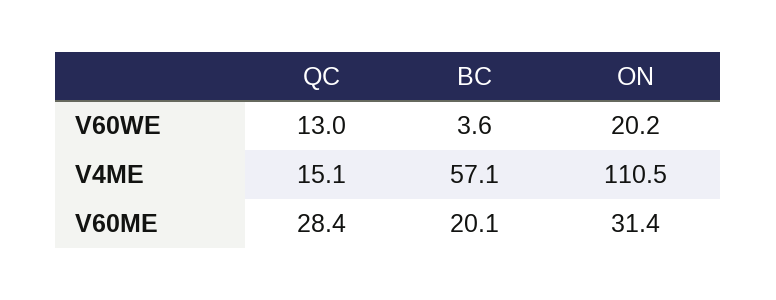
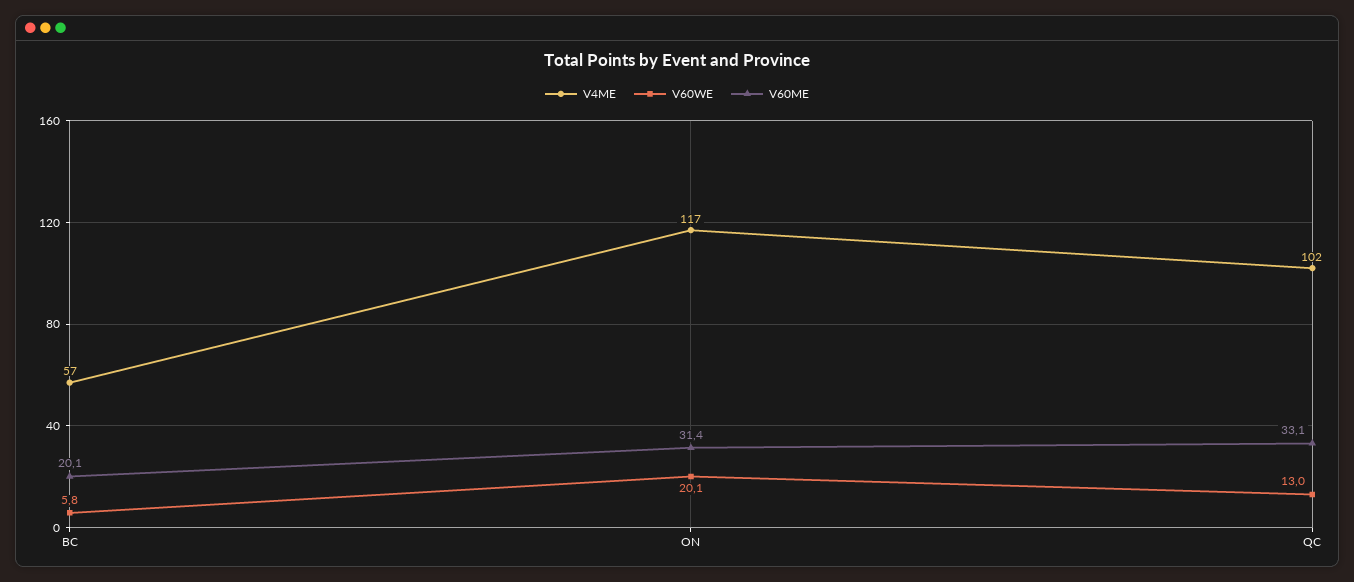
V60WE, BC: 3.6 -> 5.8
V60WE, ON: 20.2 -> 20.1
V4ME, QC: 15.1 -> 102
V4ME, ON: 110.5 -> 117
V60ME, QC: 28.4 -> 33.1

